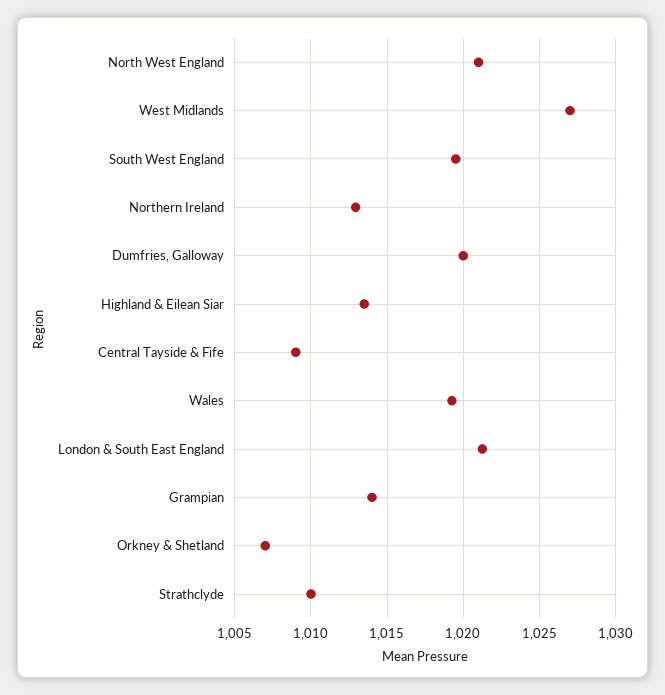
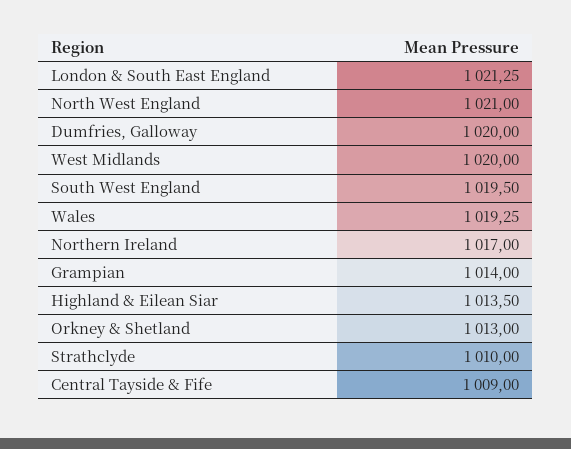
West Midlands: 1027 -> 1020
Northern Ireland: 1013 -> 1017
Orkney & Shetland: 1007 -> 1013

